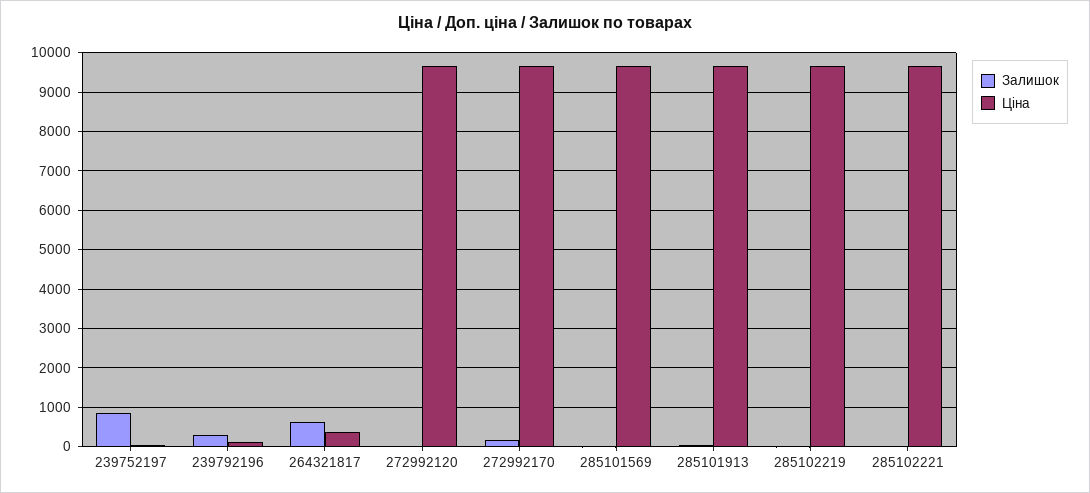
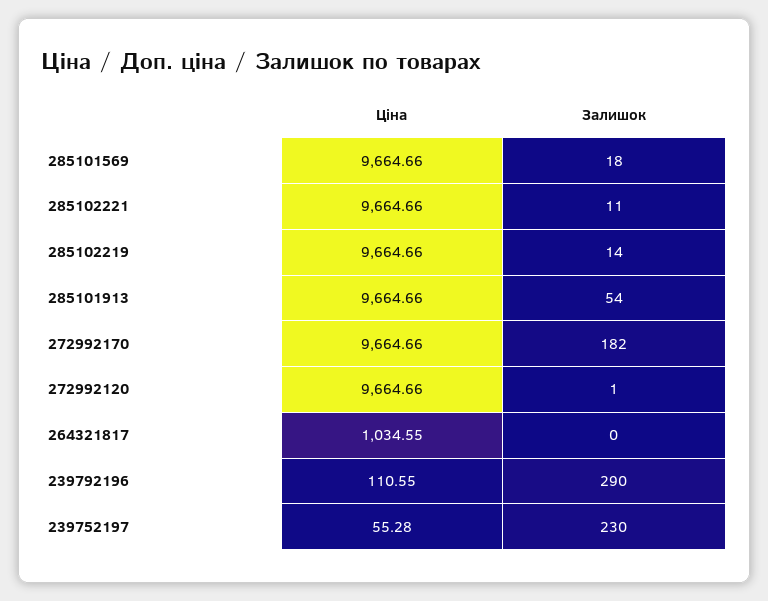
Залишок, 239752197: 800 -> 230
Залишок, 264321817: 600 -> 0
Ціна, 264321817: 400 -> 1034.55

